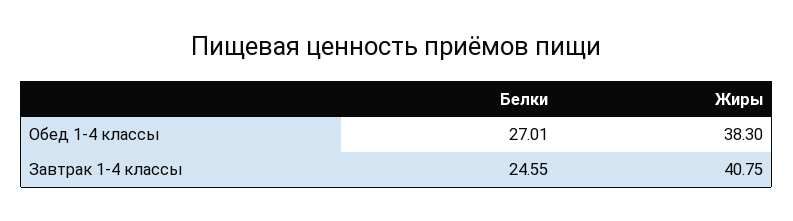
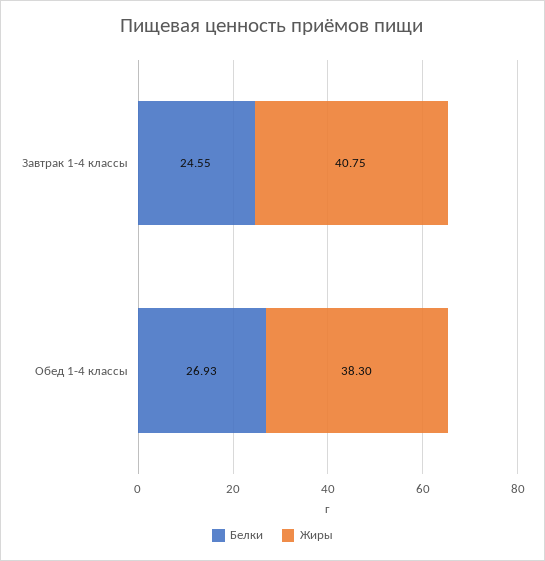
Белки, Обед 1-4 классы: 27.01 -> 26.93

